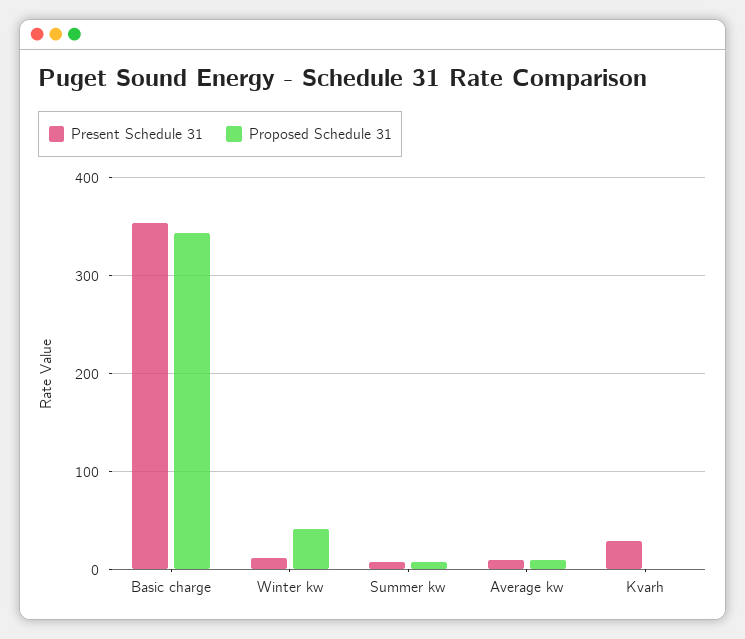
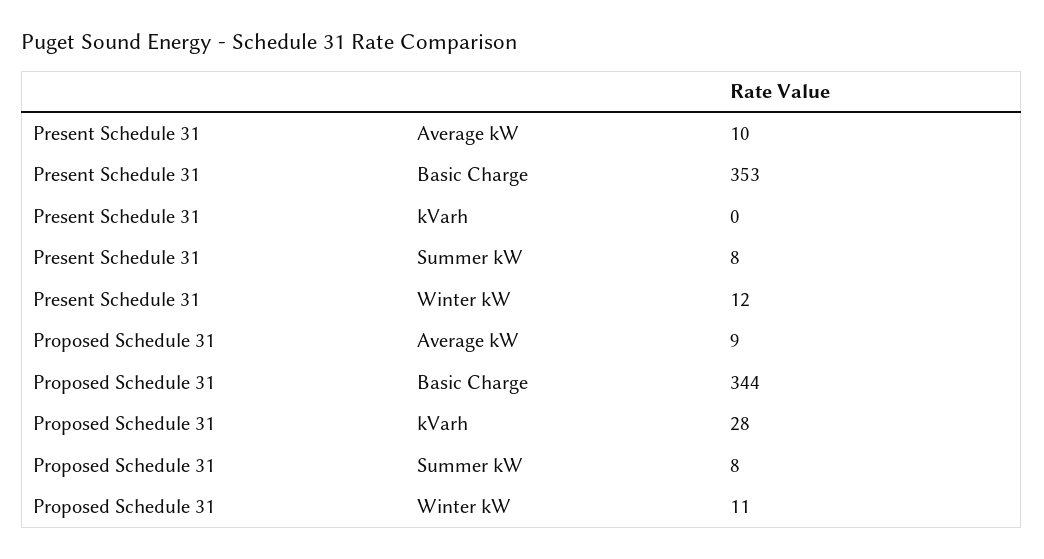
Proposed Schedule 31, Winter kw: 40 -> 11
Present Schedule 31, Kvarh: 30 -> 0
Proposed Schedule 31, Kvarh: 0 -> 28

